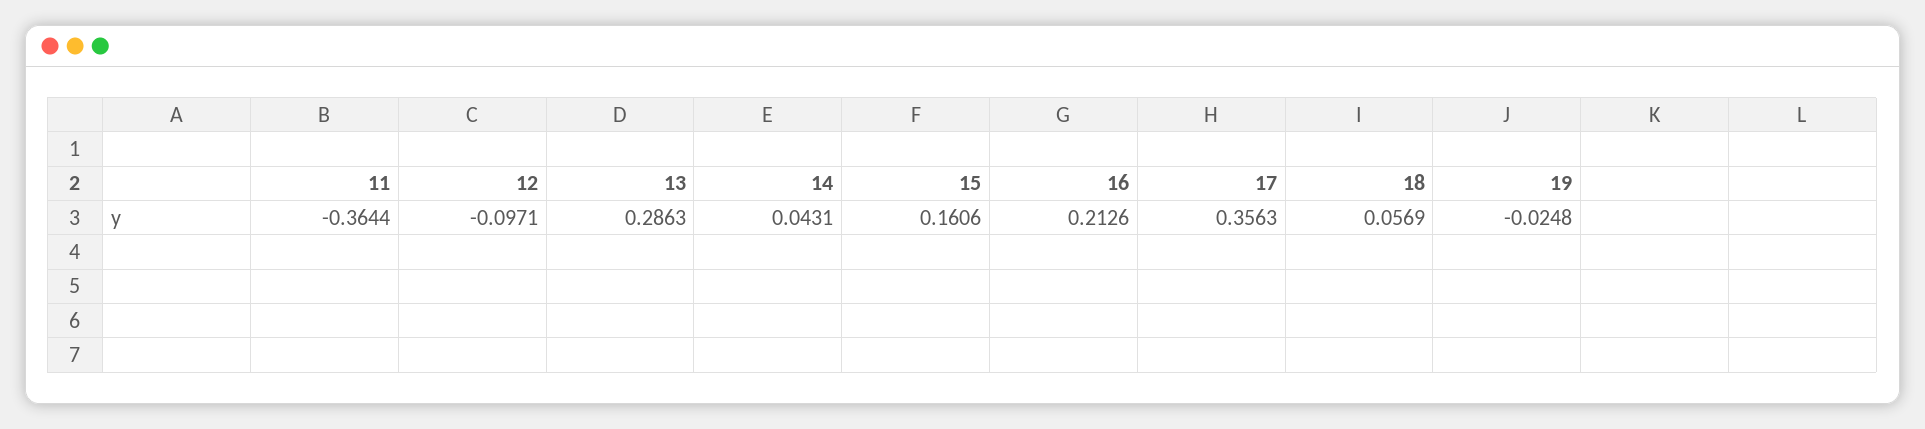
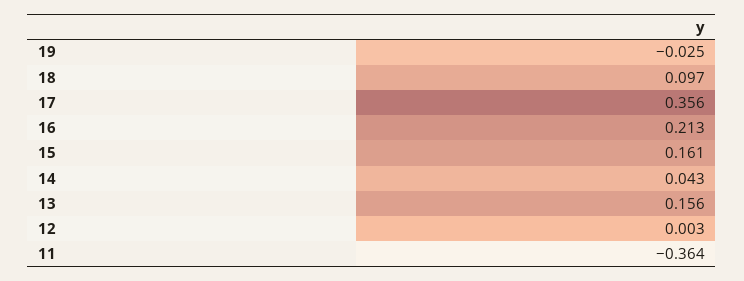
12: -0.0971 -> 0.003
13: 0.2863 -> 0.156
18: 0.0569 -> 0.097

